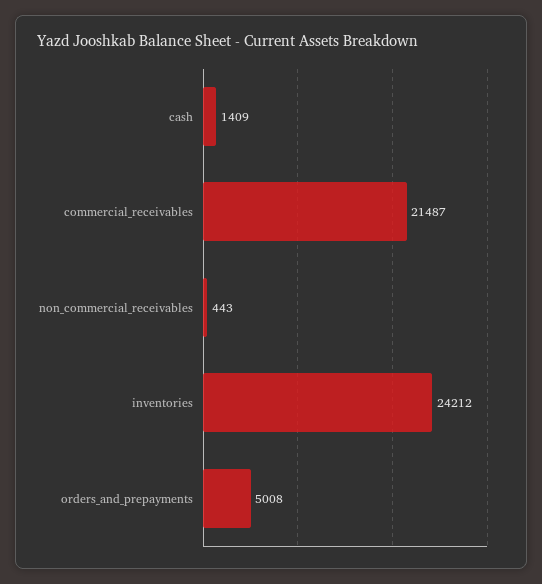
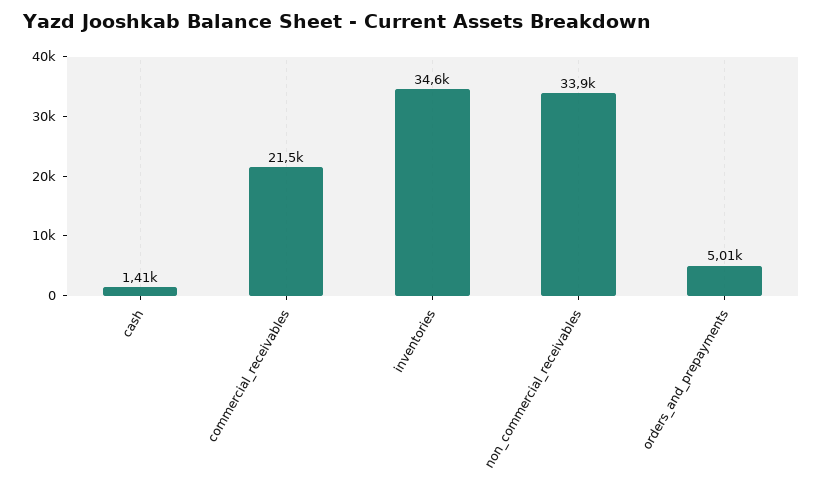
non_commercial_receivables: 443 -> 33900
inventories: 24212 -> 34600

